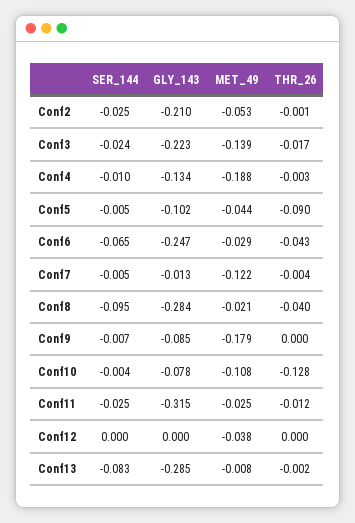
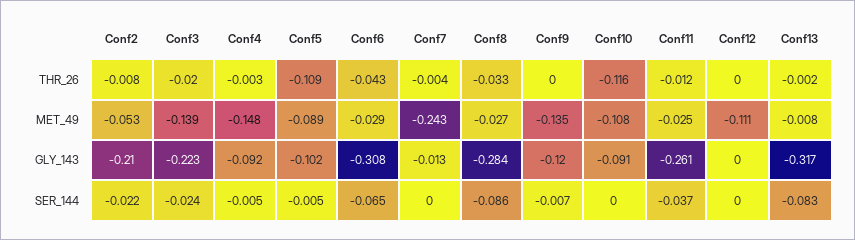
SER_144, Conf2: -0.025 -> -0.022
THR_26, Conf2: -0.001 -> -0.008
THR_26, Conf3: -0.017 -> -0.02
SER_144, Conf4: -0.01 -> -0.005
GLY_143, Conf4: -0.134 -> -0.092
MET_49, Conf4: -0.188 -> -0.148
MET_49, Conf5: -0.044 -> -0.089
THR_26, Conf5: -0.09 -> -0.109
GLY_143, Conf6: -0.247 -> -0.308
SER_144, Conf7: -0.005 -> 0
MET_49, Conf7: -0.122 -> -0.243
SER_144, Conf8: -0.095 -> -0.086
MET_49, Conf8: -0.021 -> -0.027
THR_26, Conf8: -0.04 -> -0.033
GLY_143, Conf9: -0.085 -> -0.12
MET_49, Conf9: -0.179 -> -0.135
SER_144, Conf10: -0.004 -> 0
GLY_143, Conf10: -0.078 -> -0.091
THR_26, Conf10: -0.128 -> -0.116
SER_144, Conf11: -0.025 -> -0.037
GLY_143, Conf11: -0.315 -> -0.261
MET_49, Conf12: -0.038 -> -0.111
GLY_143, Conf13: -0.285 -> -0.317

